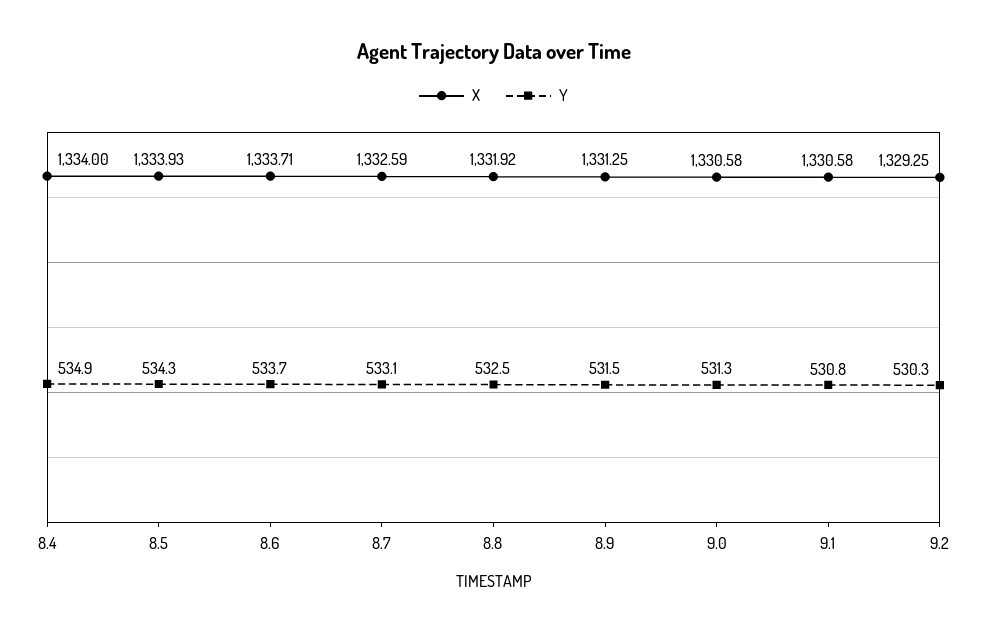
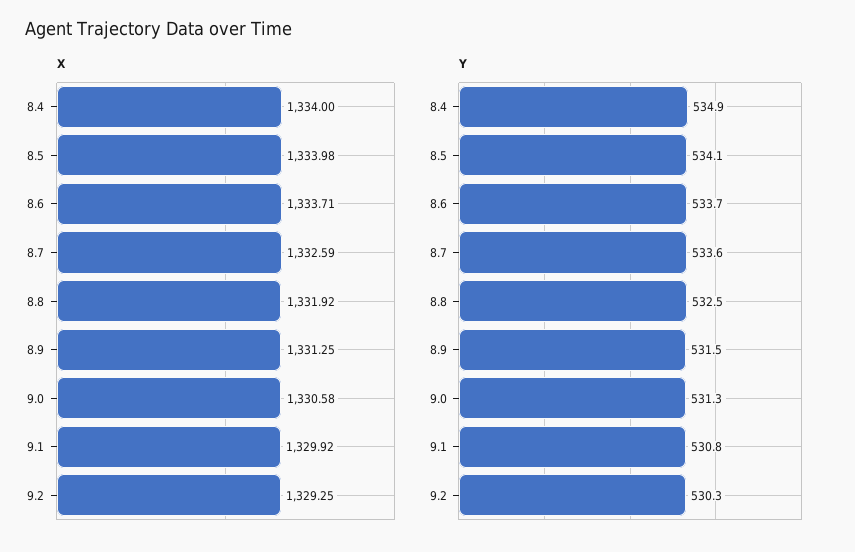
X, 8.5: 1333.93 -> 1333.98
Y, 8.5: 534.3 -> 534.1
Y, 8.7: 533.1 -> 533.6
X, 9.1: 1330.58 -> 1329.92

